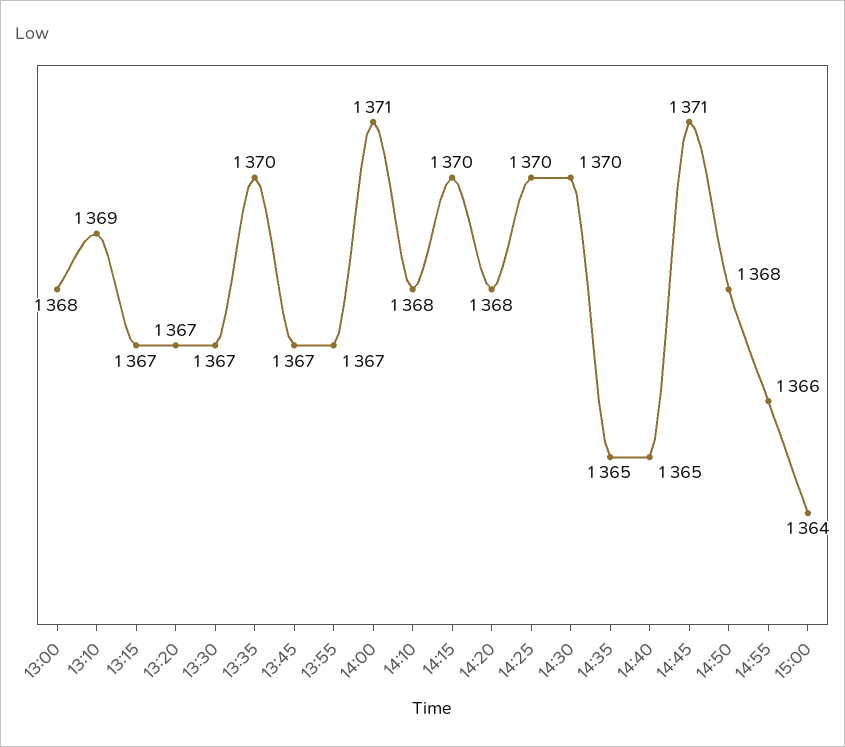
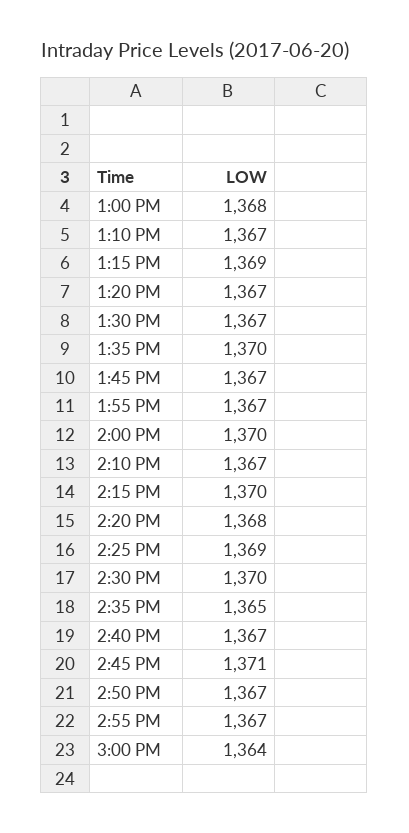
13:10: 1369 -> 1367
13:15: 1367 -> 1369
14:00: 1371 -> 1370
14:10: 1368 -> 1367
14:25: 1370 -> 1369
14:40: 1365 -> 1367
14:50: 1368 -> 1367
14:55: 1366 -> 1367

